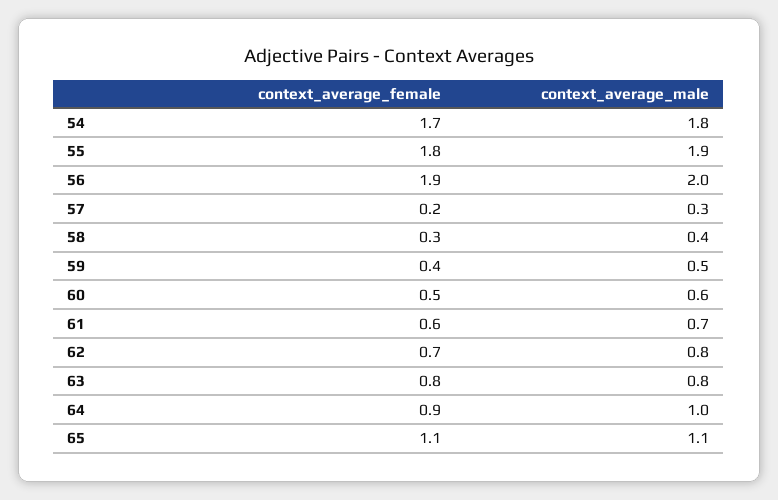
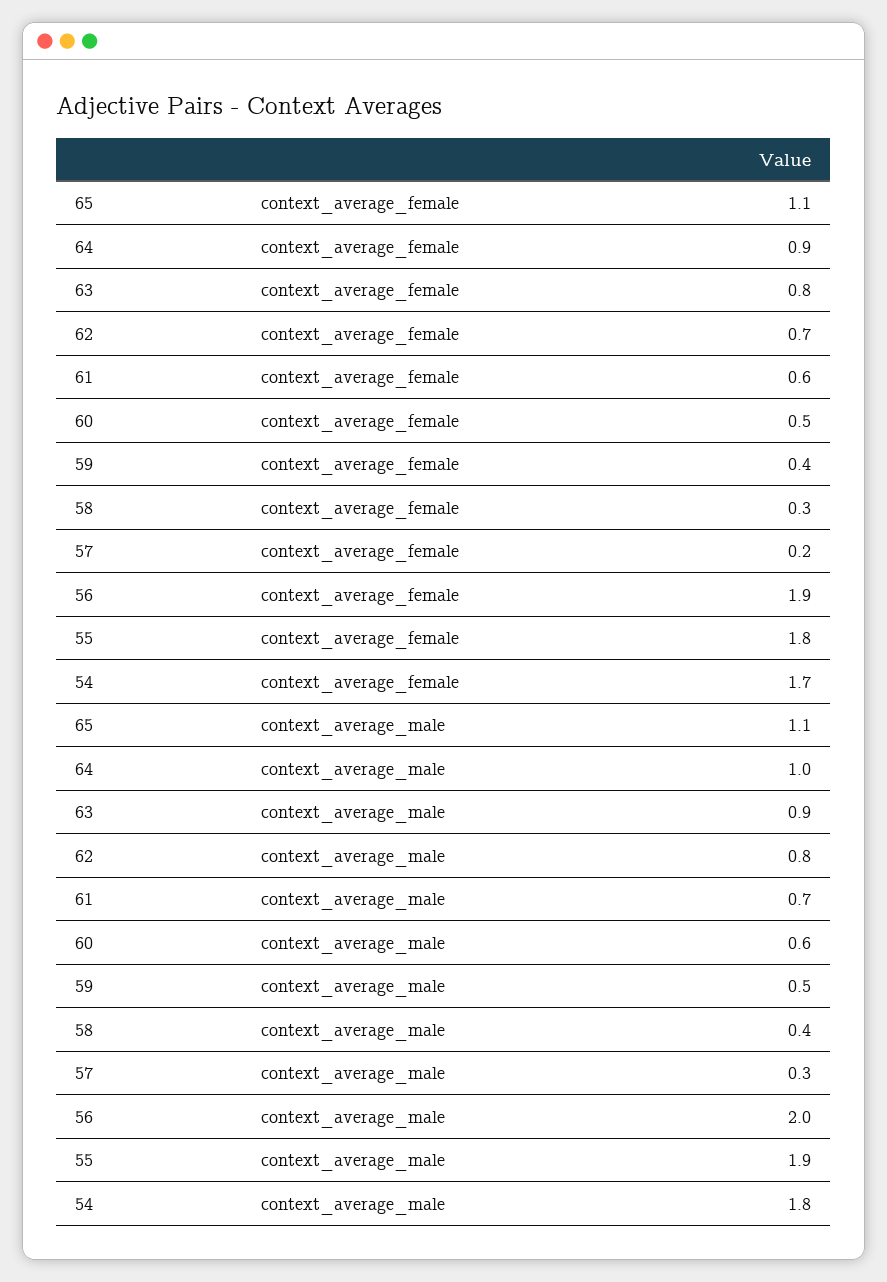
context_average_male, 63: 0.8 -> 0.9

